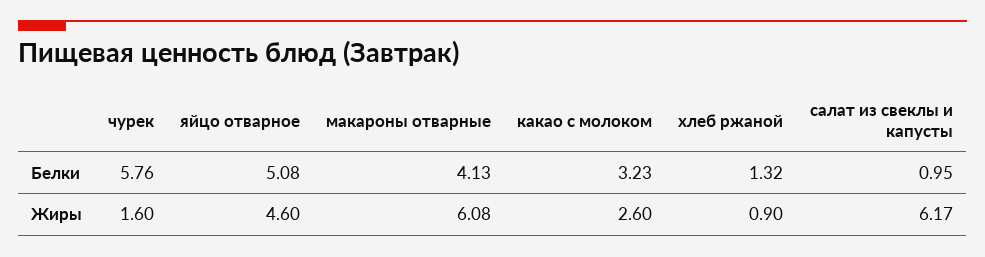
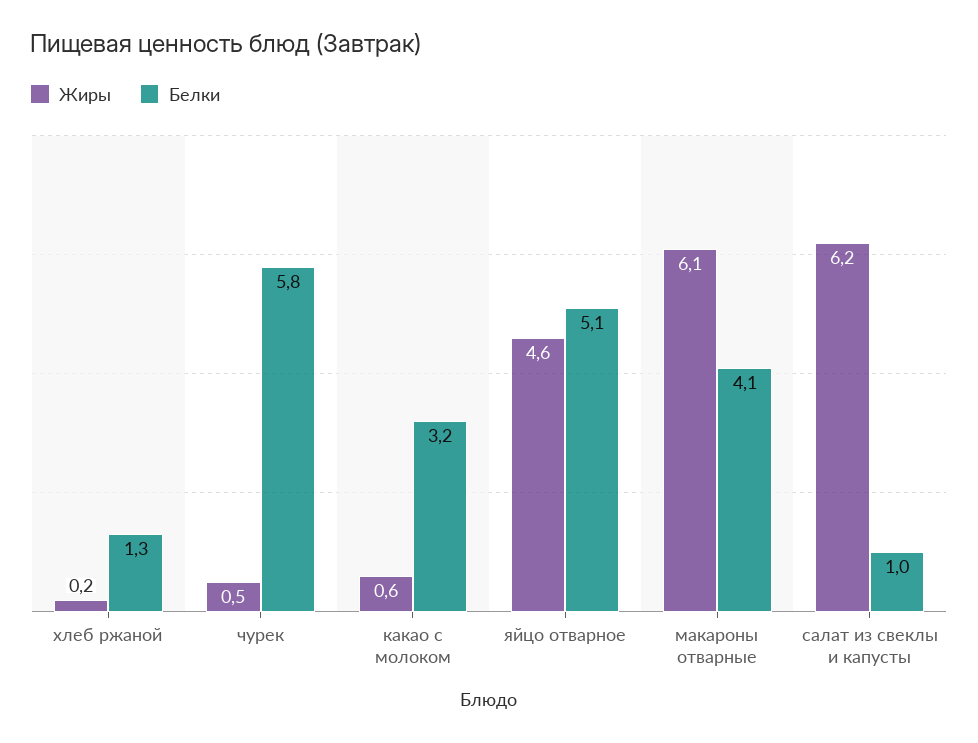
Жиры, чурек: 1.6 -> 0.5
Жиры, какао с молоком: 2.6 -> 0.6
Жиры, хлеб ржаной: 0.9 -> 0.2

